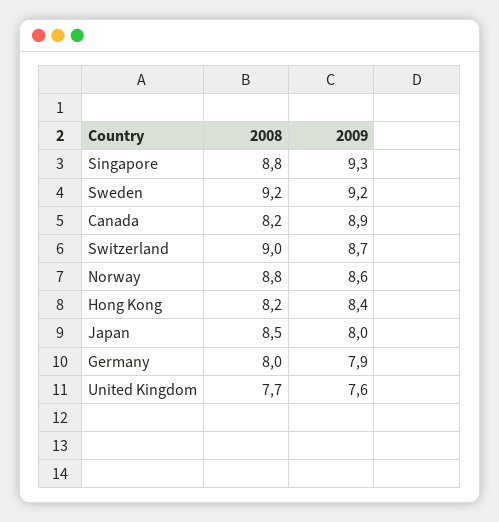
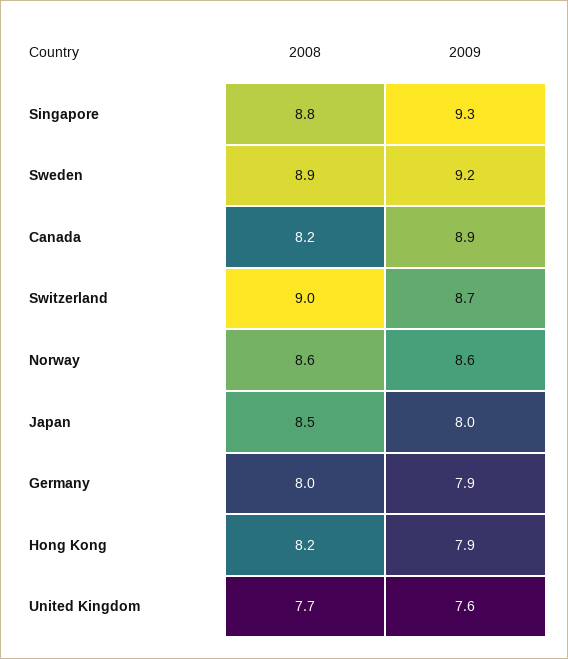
2008, Sweden: 9.2 -> 8.9
2008, Norway: 8.8 -> 8.6
2009, Hong Kong: 8.4 -> 7.9

